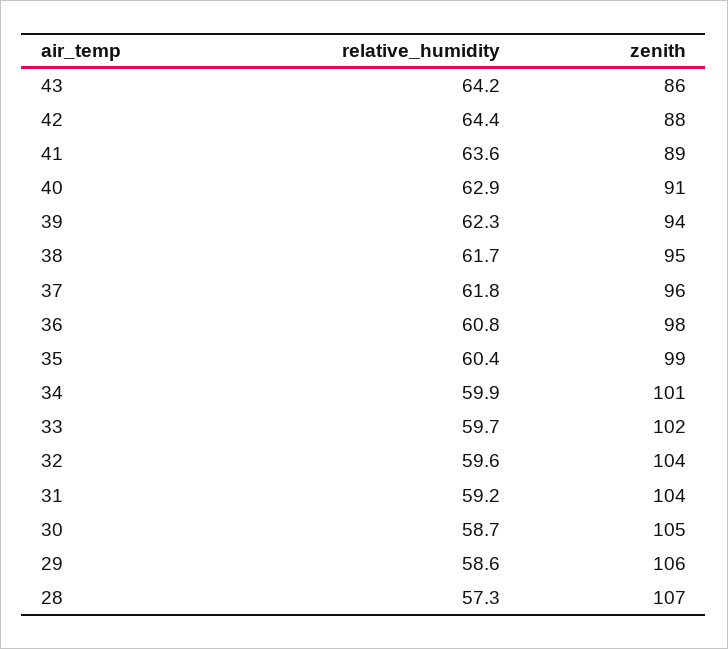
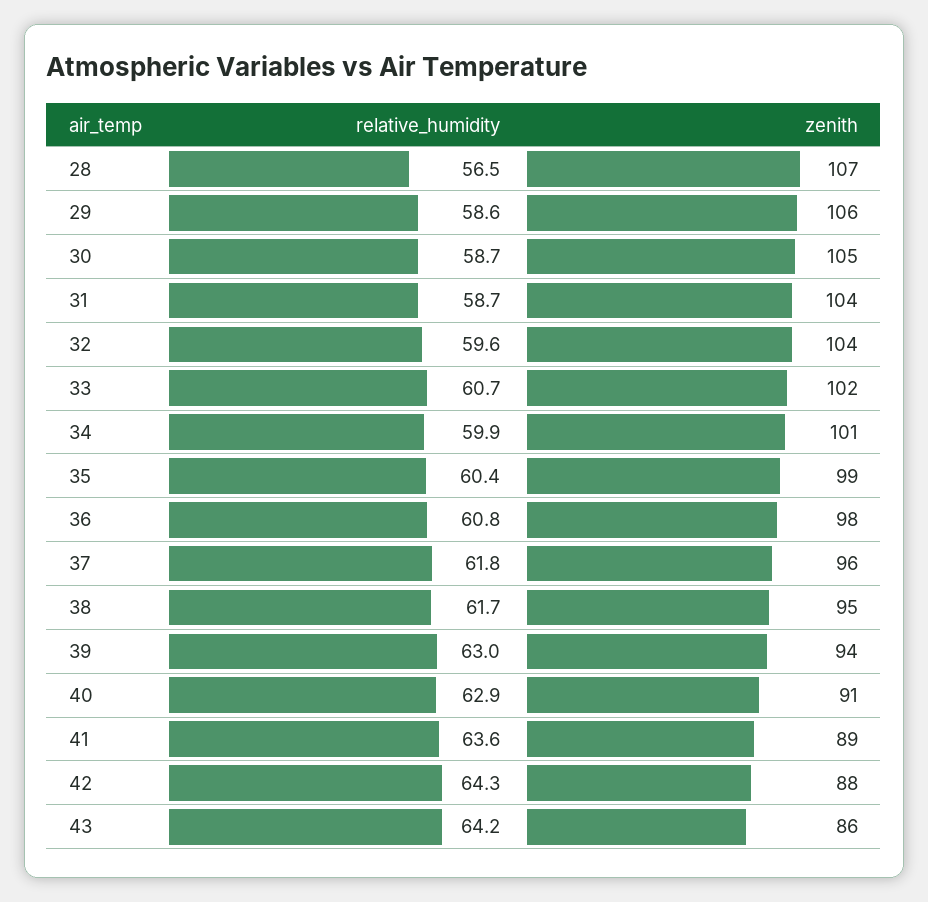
relative_humidity, 42: 64.4 -> 64.3
relative_humidity, 39: 62.3 -> 63
relative_humidity, 33: 59.7 -> 60.7
relative_humidity, 31: 59.2 -> 58.7
relative_humidity, 28: 57.3 -> 56.5

